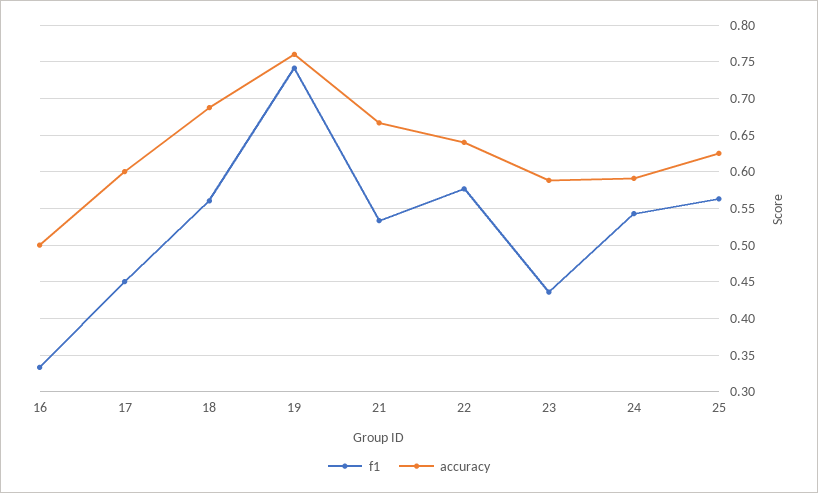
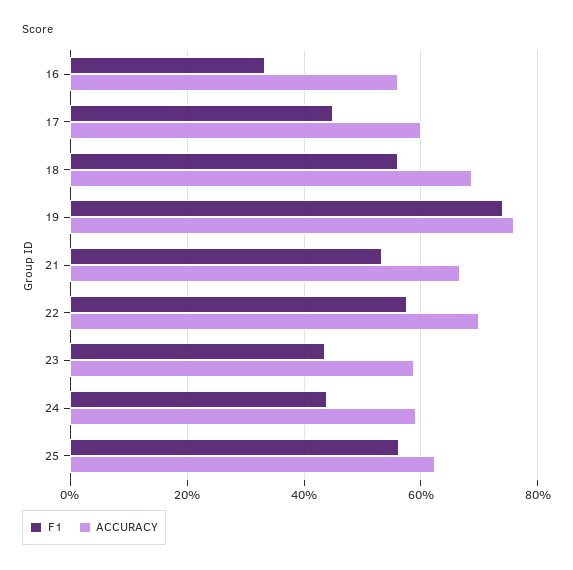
accuracy, 16: 0.5 -> 0.56
accuracy, 22: 0.64 -> 0.7
f1, 24: 0.54 -> 0.44

